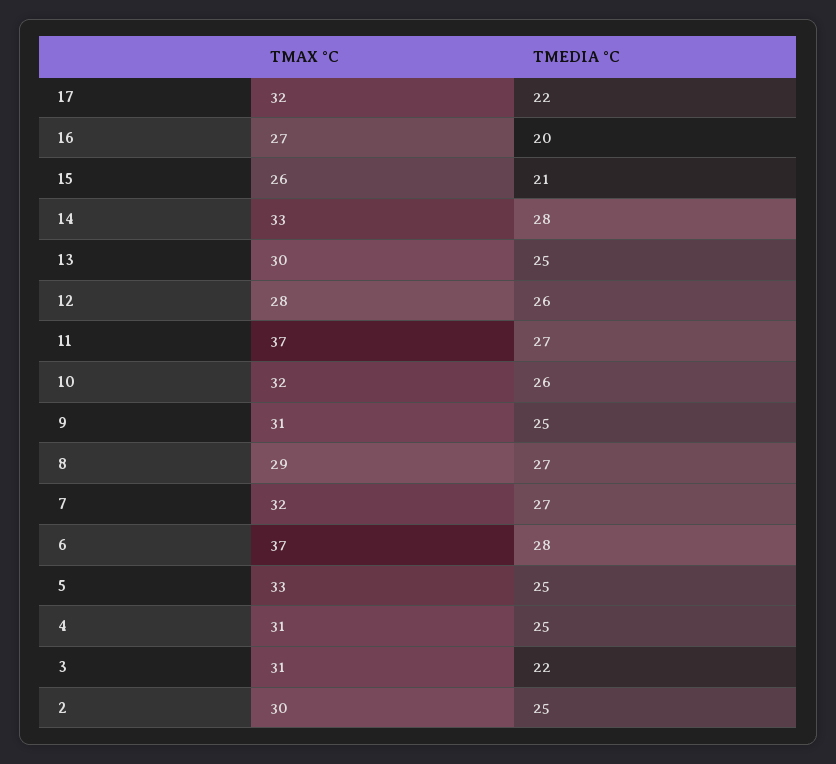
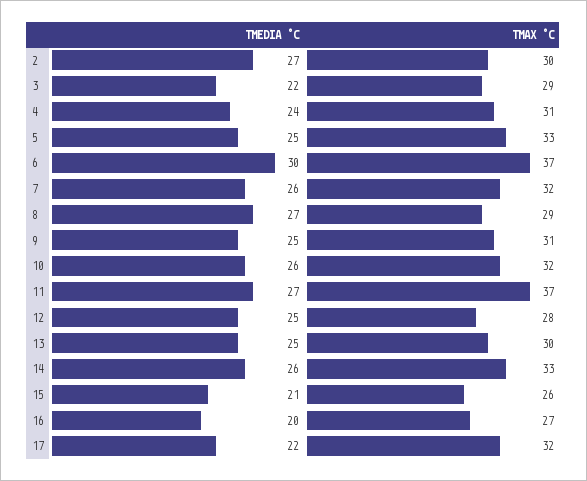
TMEDIA °C, 14: 28 -> 26
TMEDIA °C, 12: 26 -> 25
TMEDIA °C, 7: 27 -> 26
TMEDIA °C, 6: 28 -> 30
TMEDIA °C, 4: 25 -> 24
TMAX °C, 3: 31 -> 29
TMEDIA °C, 2: 25 -> 27

